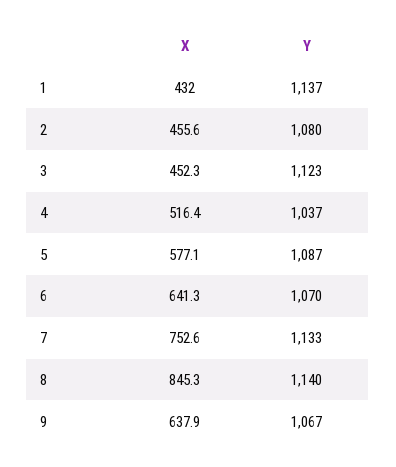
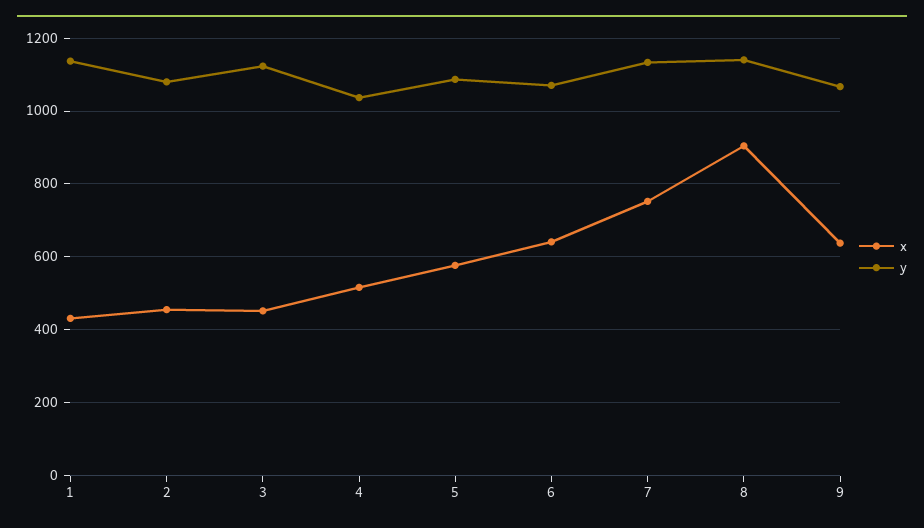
X, 8: 845.3 -> 900

